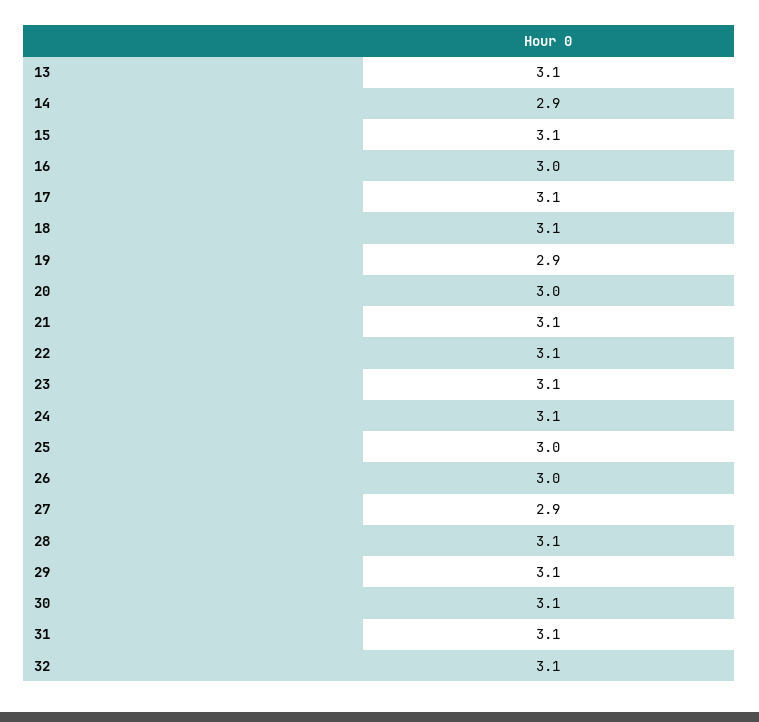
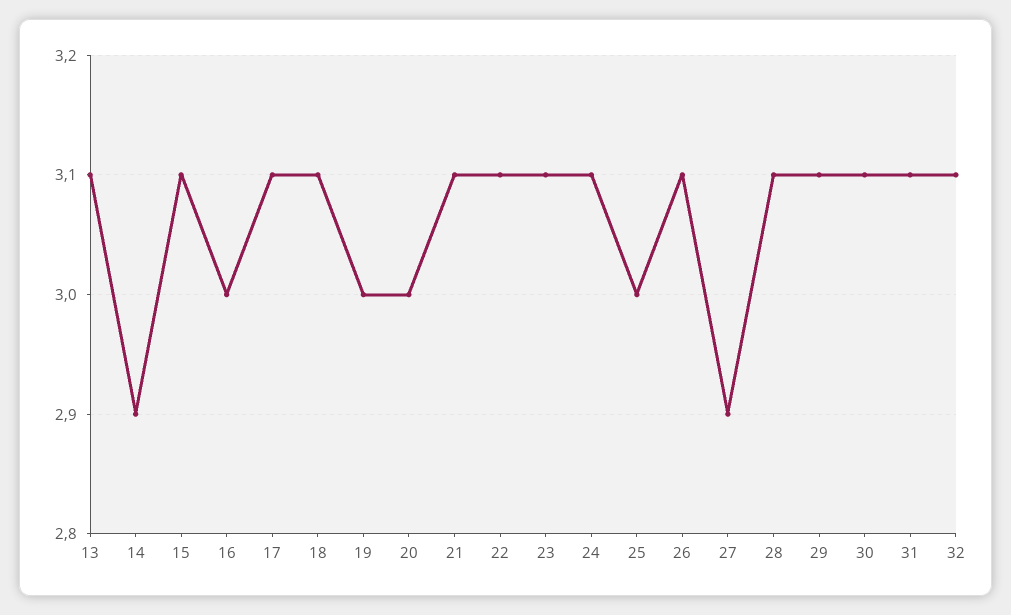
19: 2.9 -> 3
26: 3 -> 3.1

